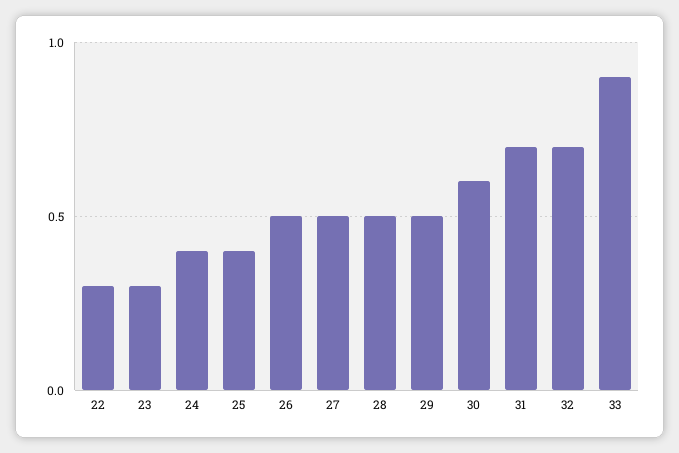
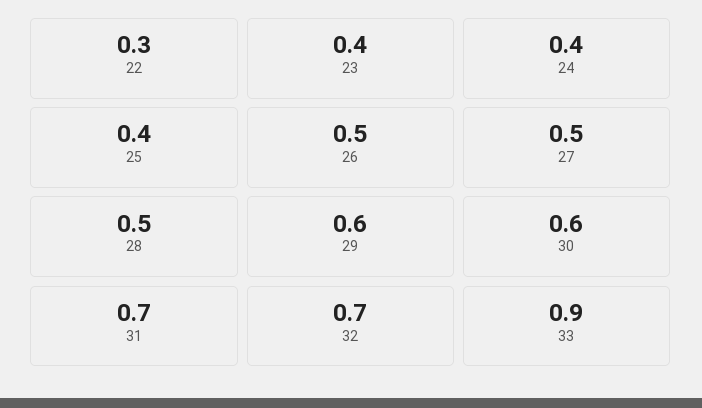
23: 0.3 -> 0.4
29: 0.5 -> 0.6

